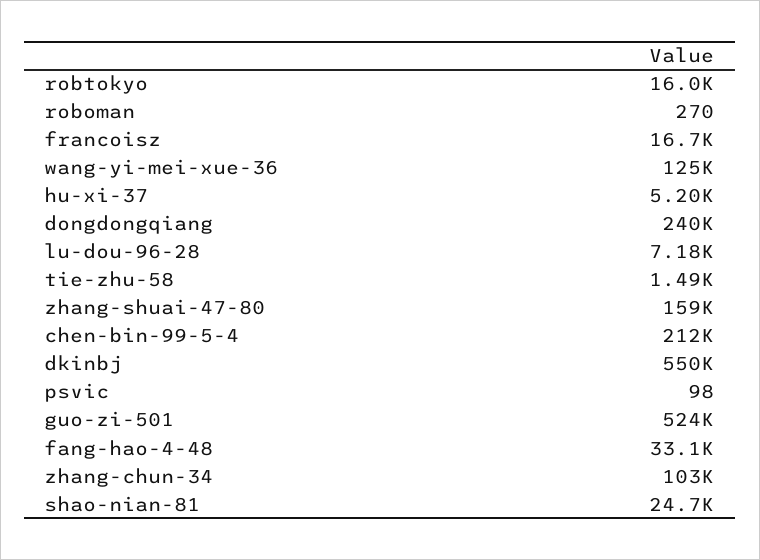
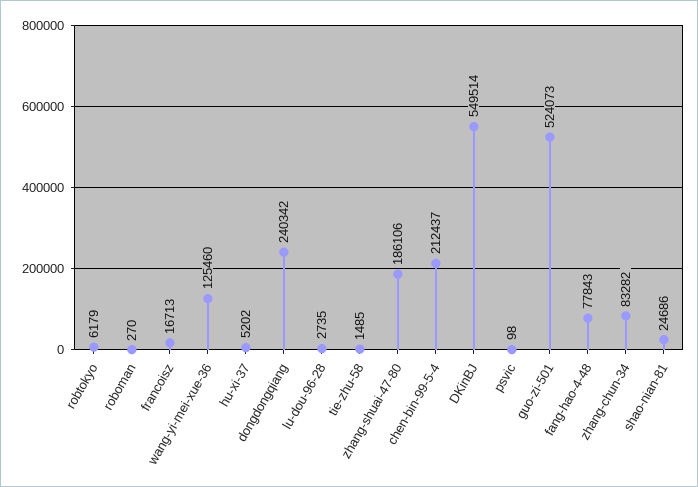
robtokyo: 16000 -> 6179
lu-dou-96-28: 7180 -> 2735
zhang-shuai-47-80: 159000 -> 186106
fang-hao-4-48: 33100 -> 77843
zhang-chun-34: 103000 -> 83282

